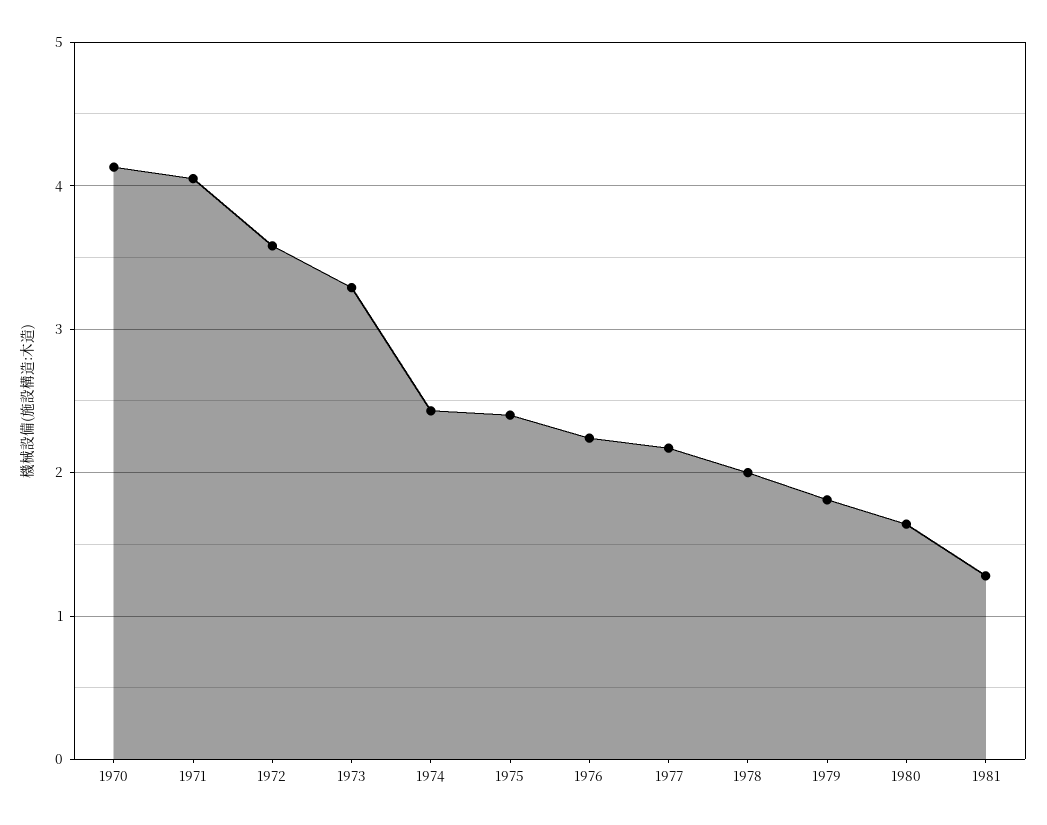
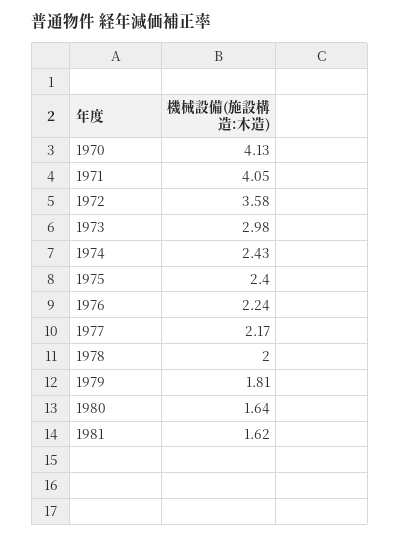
1973: 3.3 -> 2.98
1981: 1.3 -> 1.62

